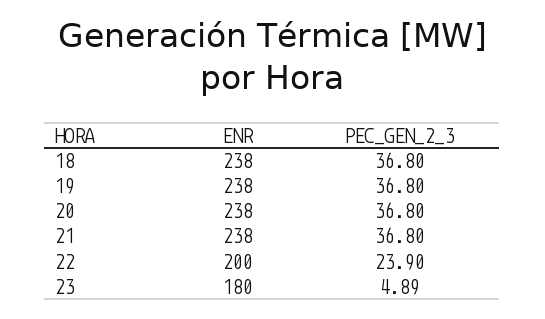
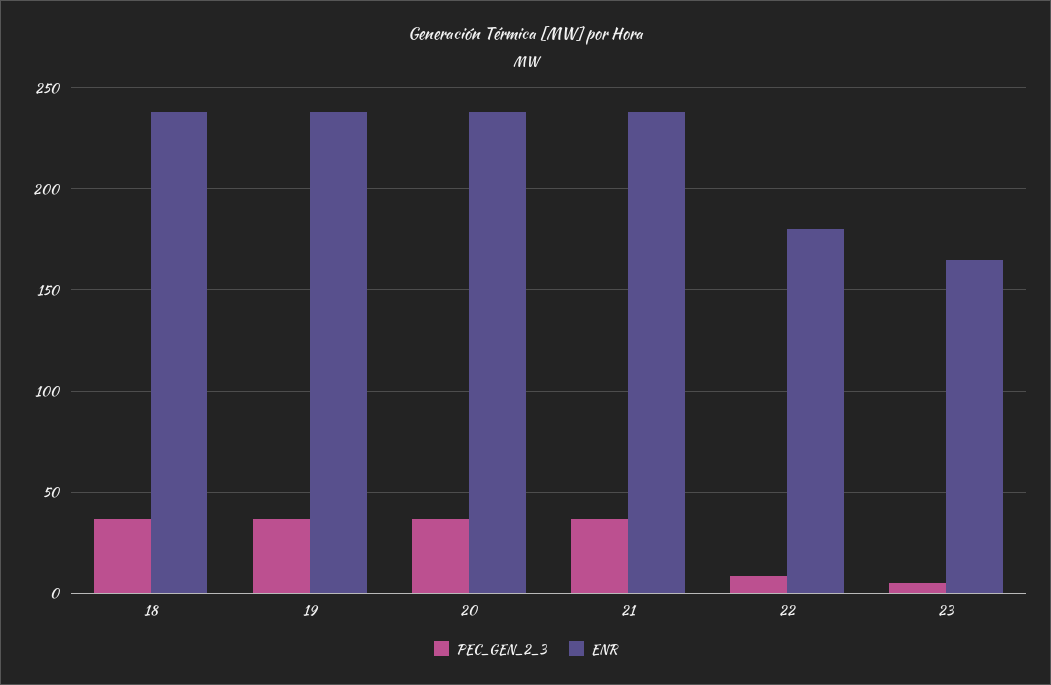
ENR, 22: 200 -> 180
PEC_GEN_2_3, 22: 23.9 -> 10
ENR, 23: 180 -> 165

